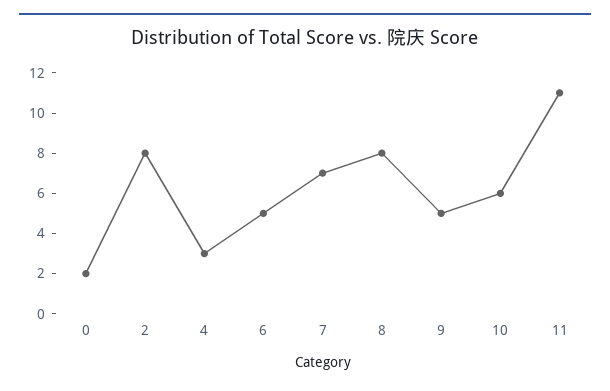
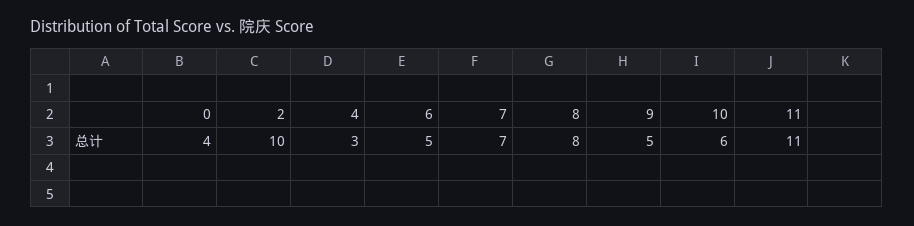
0: 2 -> 4
2: 8 -> 10

